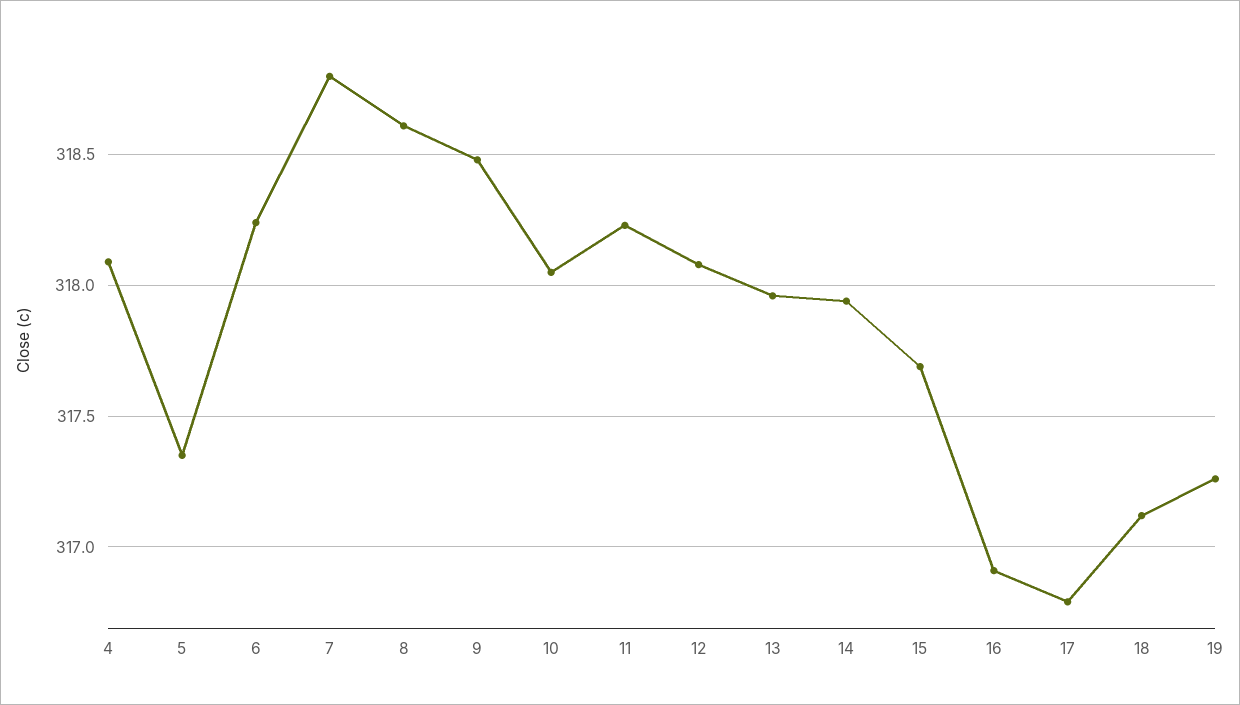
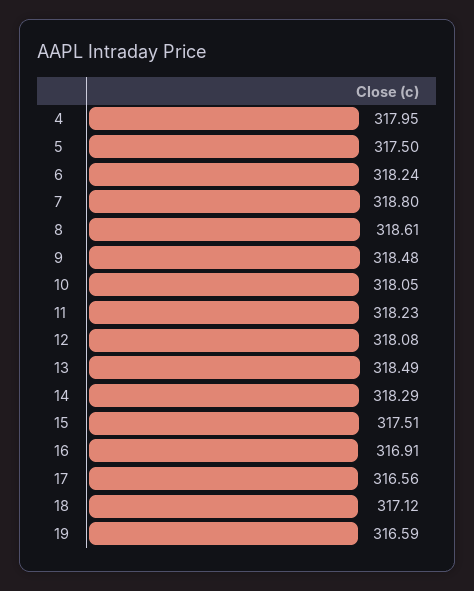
4: 318.1 -> 317.95
5: 317.35 -> 317.5
13: 317.95 -> 318.49
14: 317.95 -> 318.29
15: 317.7 -> 317.51
17: 316.8 -> 316.56
19: 317.25 -> 316.59

